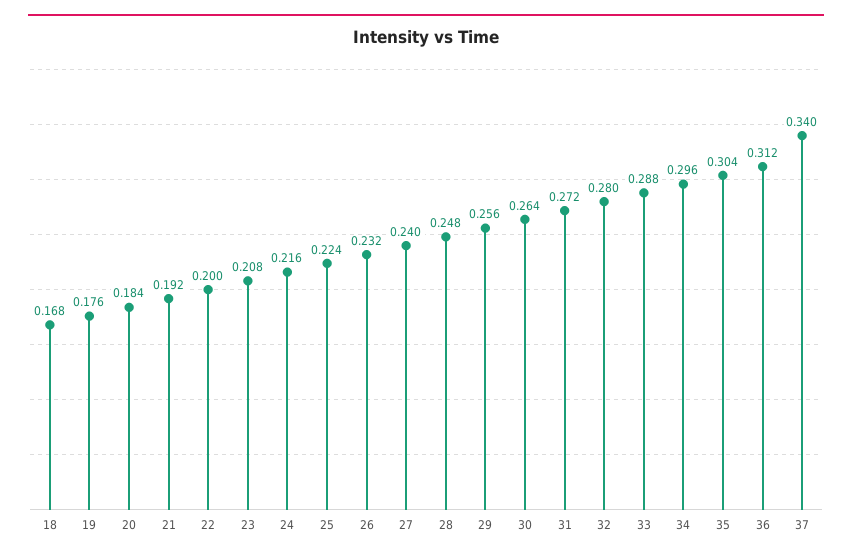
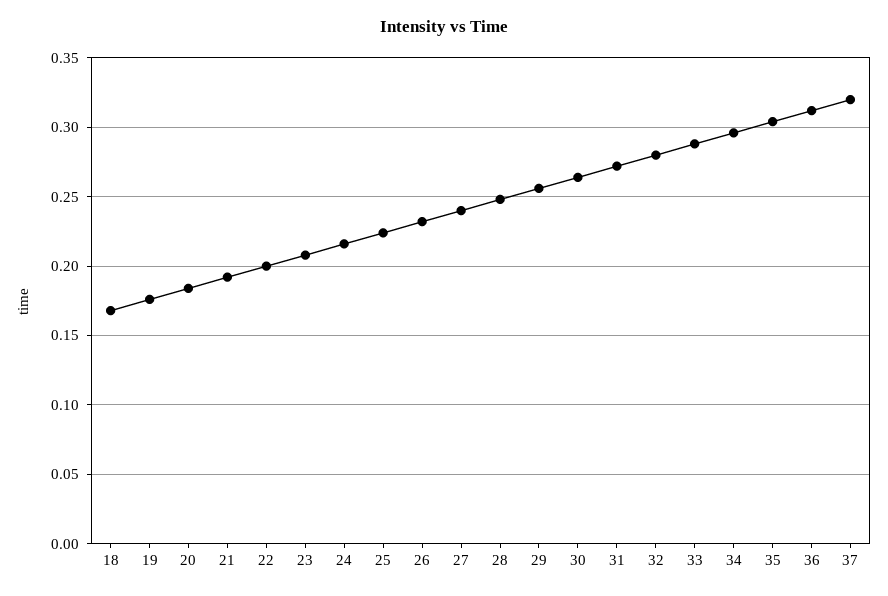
37: 0.34 -> 0.32

